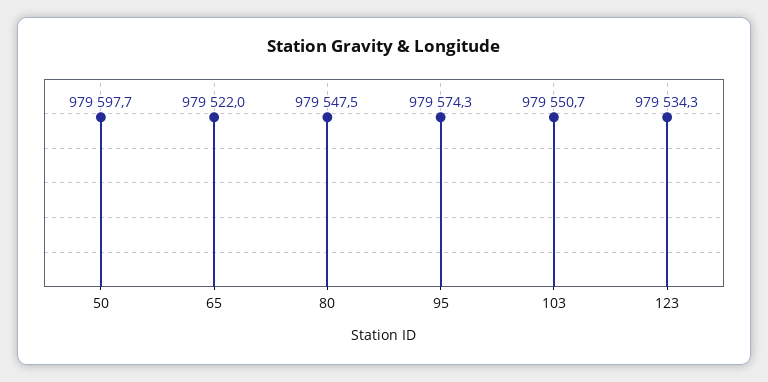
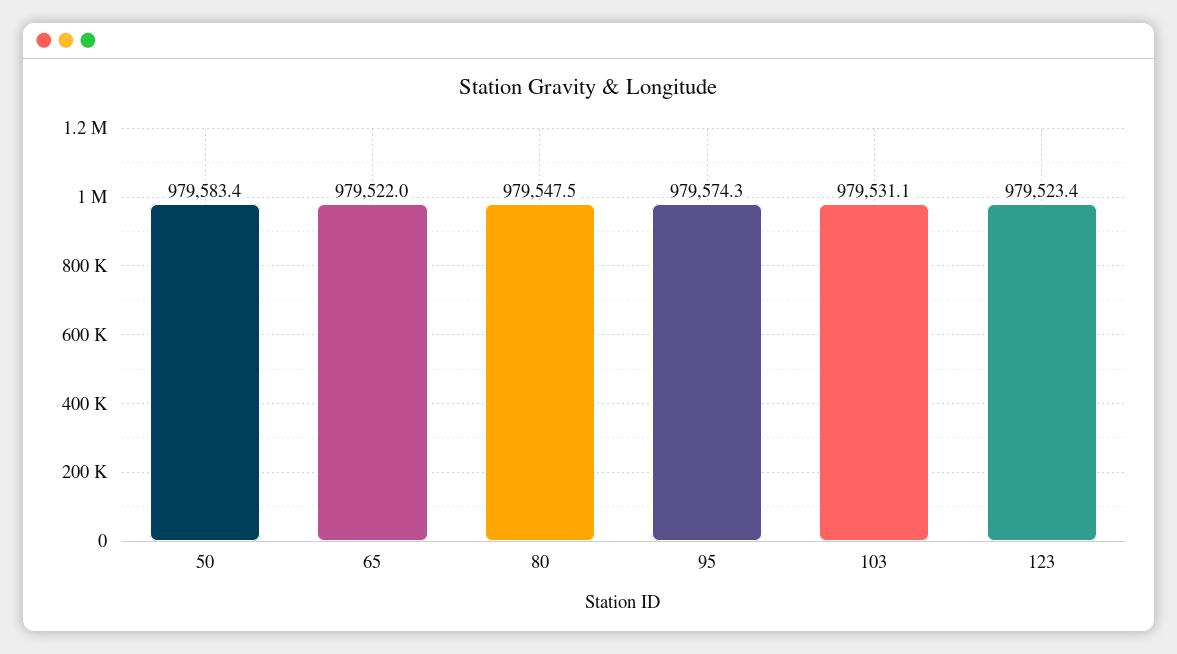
50: 979597.7 -> 979583.4
103: 979550.7 -> 979531.1
123: 979534.3 -> 979523.4

